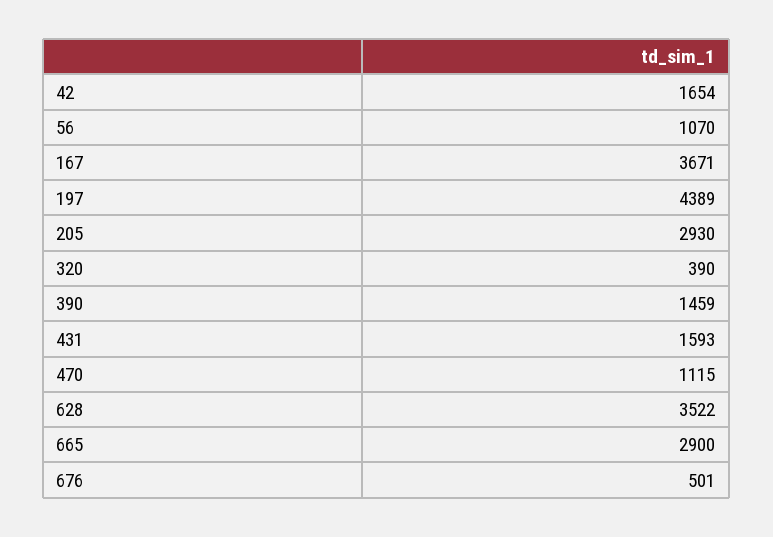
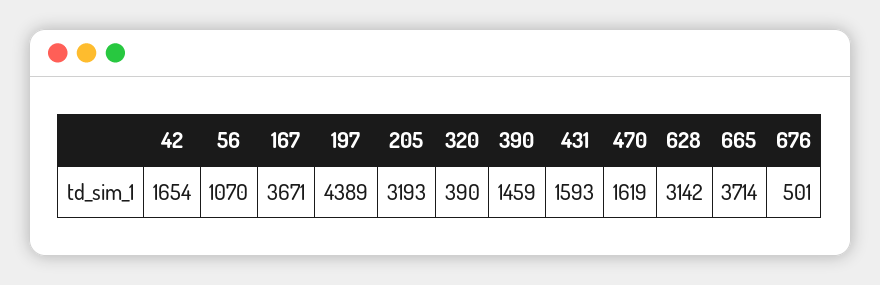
205: 2930 -> 3193
470: 1115 -> 1619
628: 3522 -> 3142
665: 2900 -> 3714

